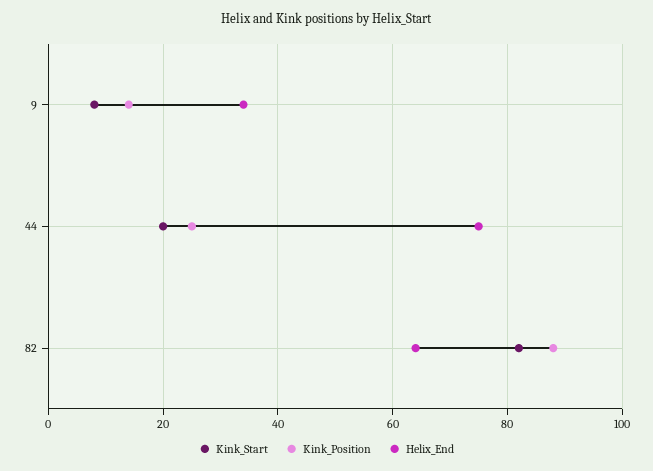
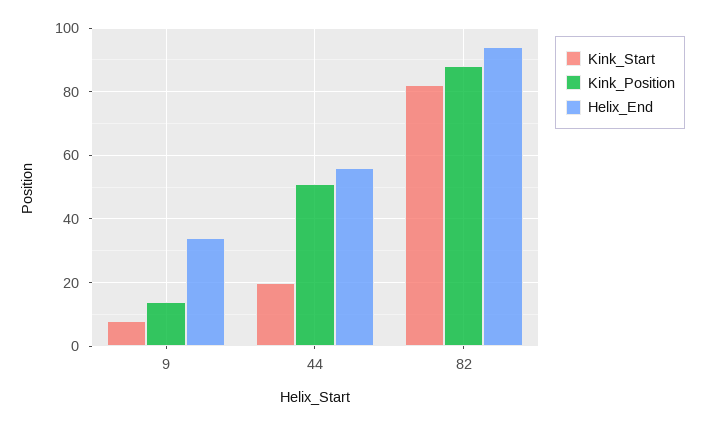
Kink_Position, 44: 25 -> 50
Helix_End, 44: 75 -> 55
Helix_End, 82: 65 -> 95

